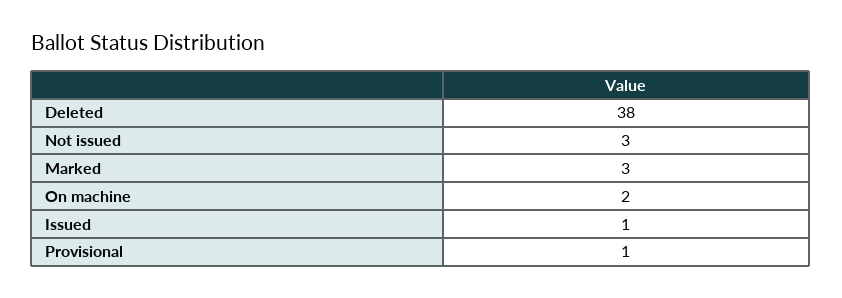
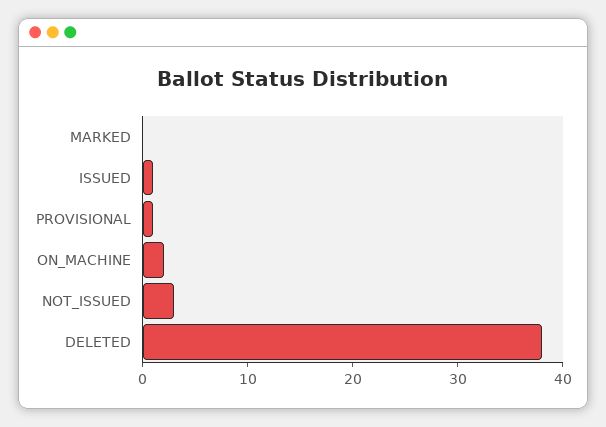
Marked: 3 -> 0

